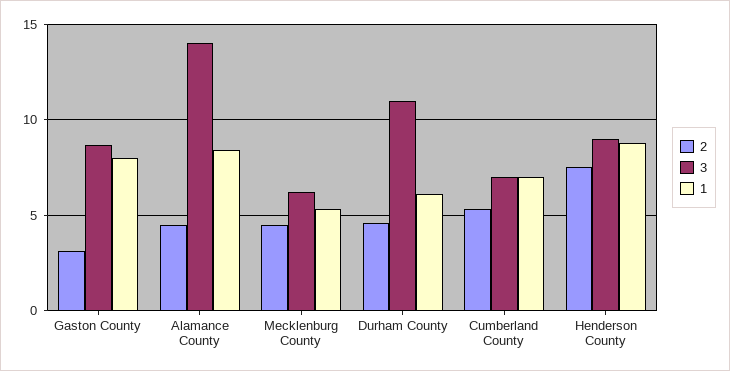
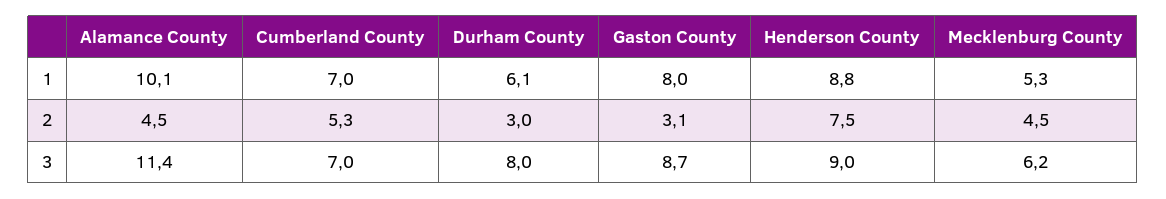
3, Alamance County: 14 -> 11.4
1, Alamance County: 8.5 -> 10.1
2, Durham County: 4.5 -> 3
3, Durham County: 11 -> 8

